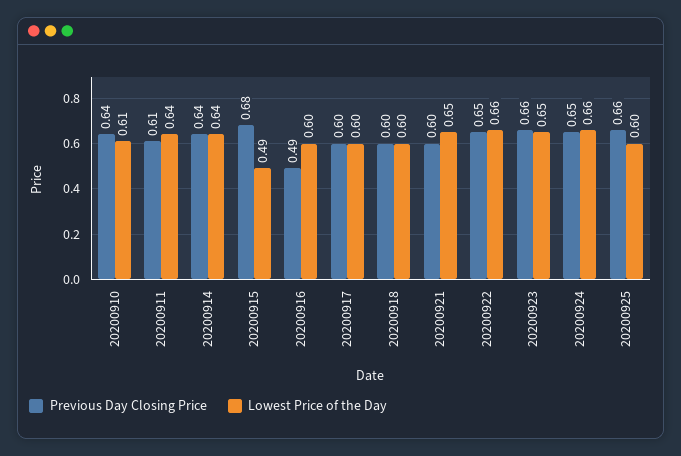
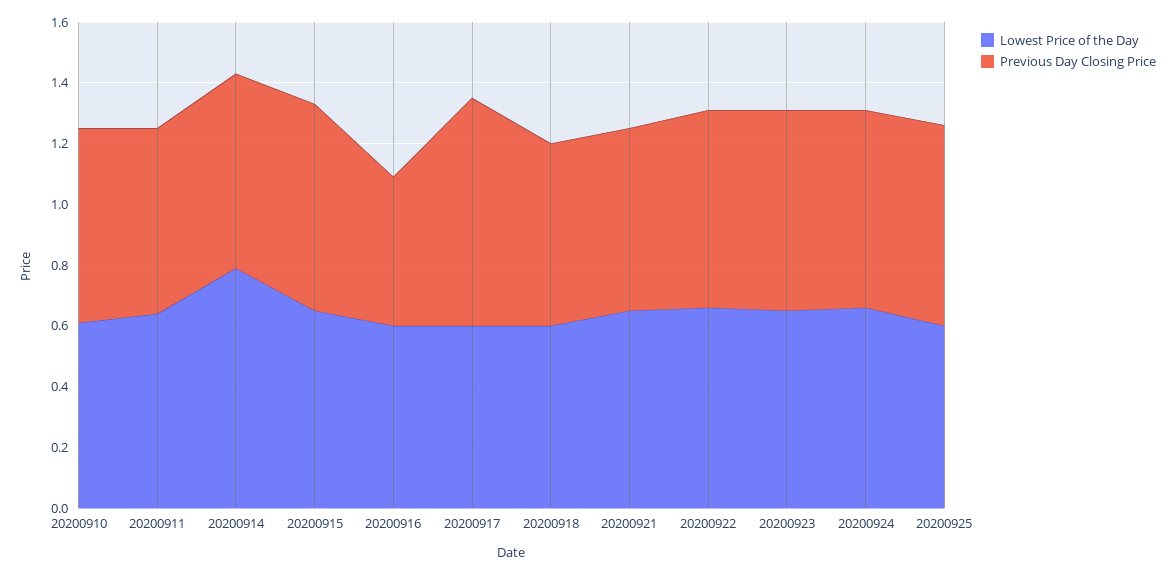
Lowest Price of the Day, 20200914: 0.64 -> 0.8
Lowest Price of the Day, 20200915: 0.49 -> 0.65
Previous Day Closing Price, 20200917: 0.6 -> 0.75

